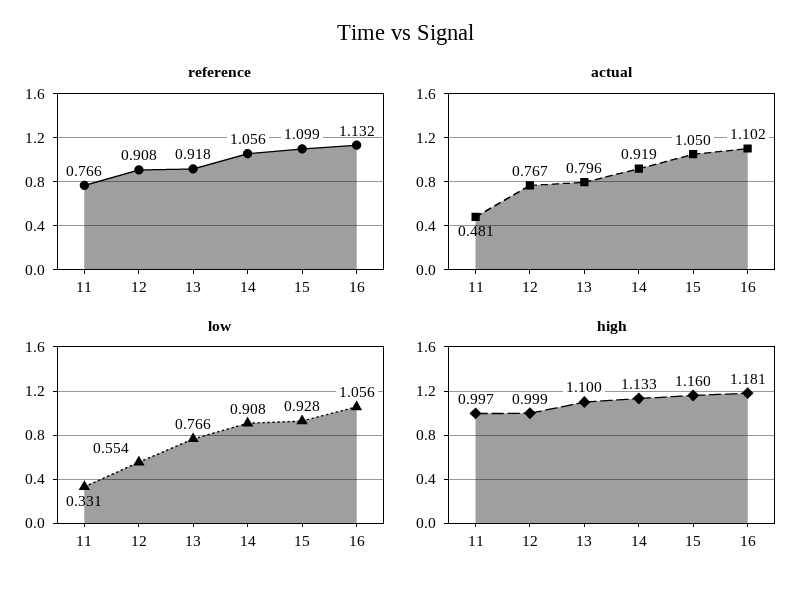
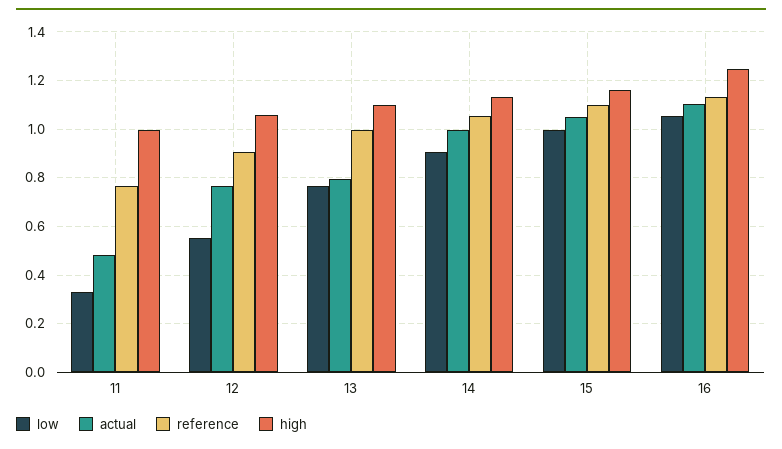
reference, 13: 0.918 -> 1
actual, 14: 0.919 -> 1
low, 15: 0.928 -> 1
high, 12: 0.999 -> 1.05
high, 16: 1.181 -> 1.25

